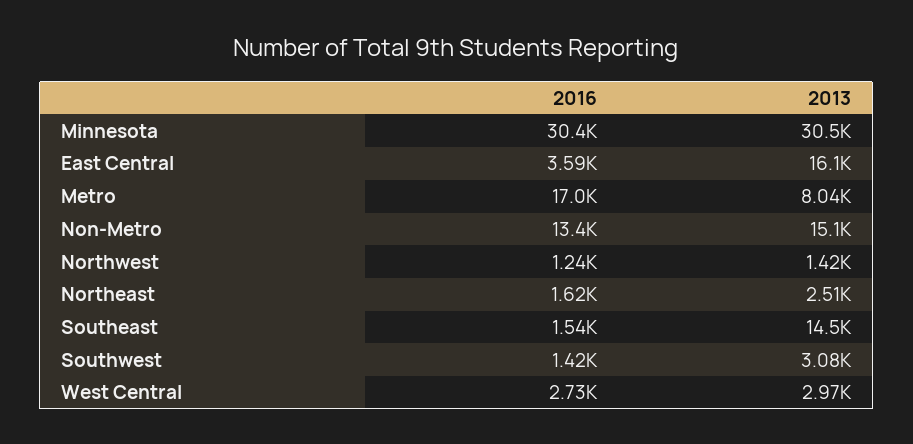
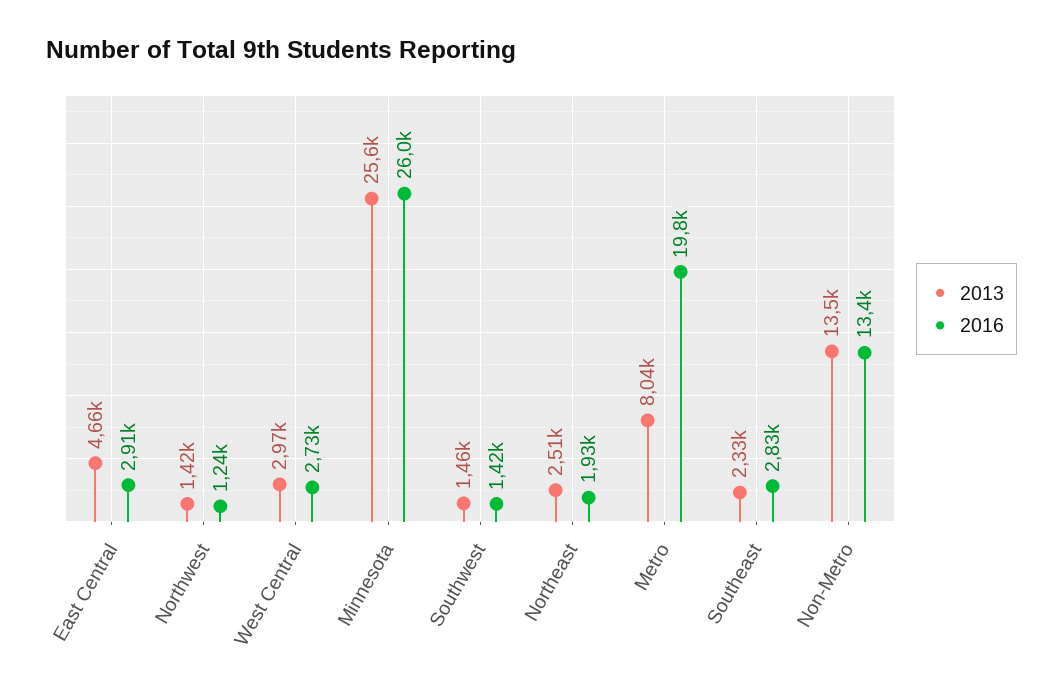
2016, Minnesota: 30400 -> 26000
2013, Minnesota: 30500 -> 25600
2016, East Central: 3590 -> 2910
2013, East Central: 16100 -> 4660
2016, Metro: 17000 -> 19800
2013, Non-Metro: 15100 -> 13500
2016, Northeast: 1620 -> 1930
2016, Southeast: 1540 -> 2830
2013, Southeast: 14500 -> 2330
2013, Southwest: 3080 -> 1460

